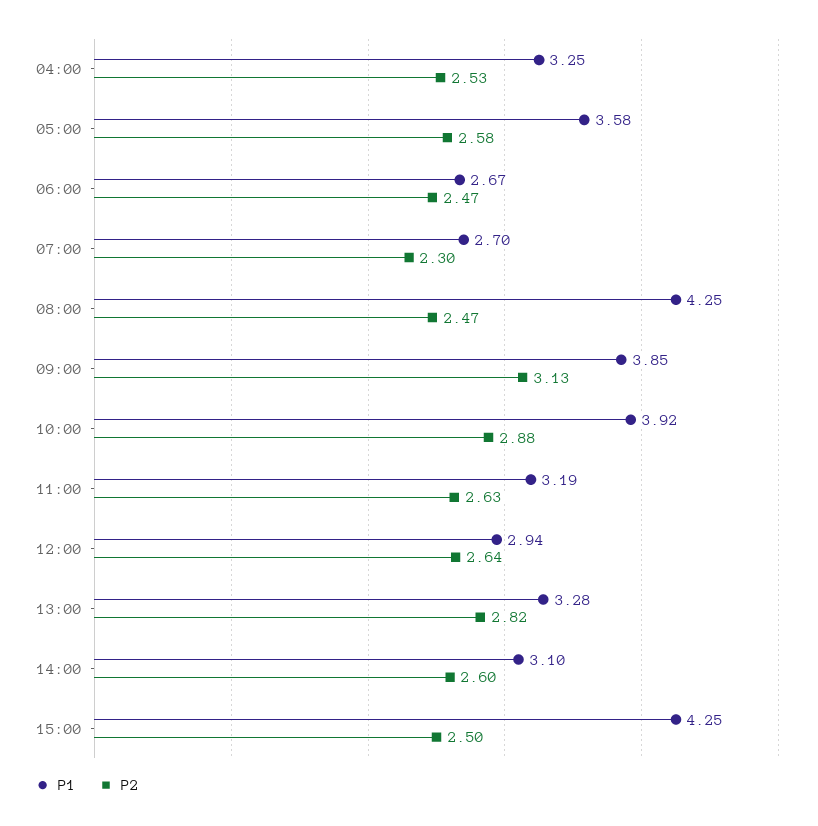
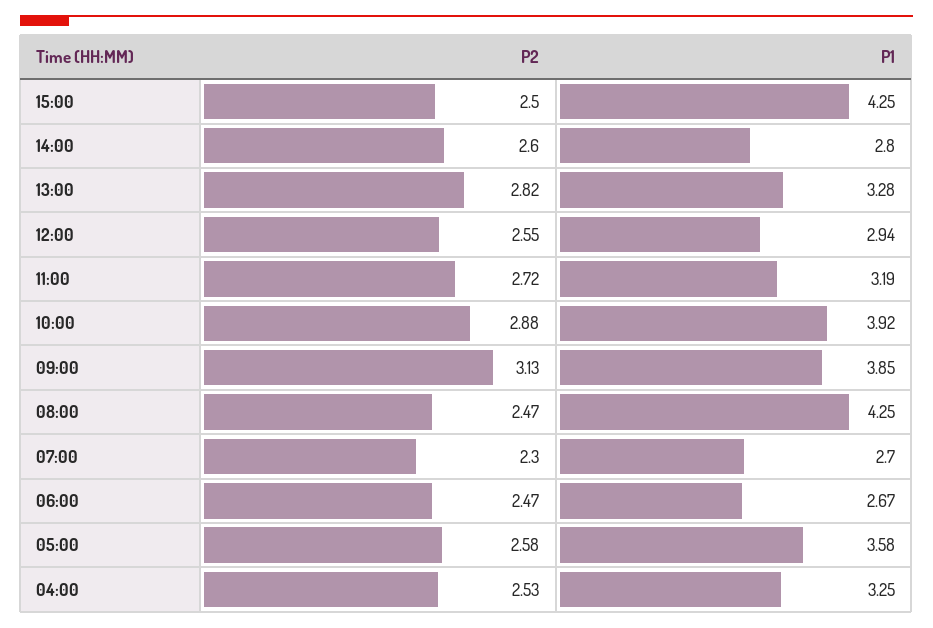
P2, 11:00: 2.63 -> 2.72
P2, 12:00: 2.64 -> 2.55
P1, 14:00: 3.1 -> 2.8

